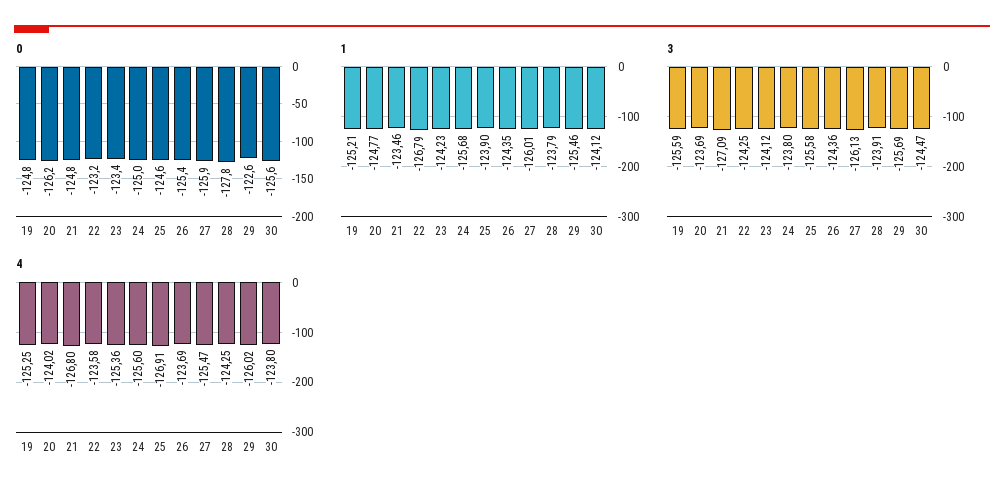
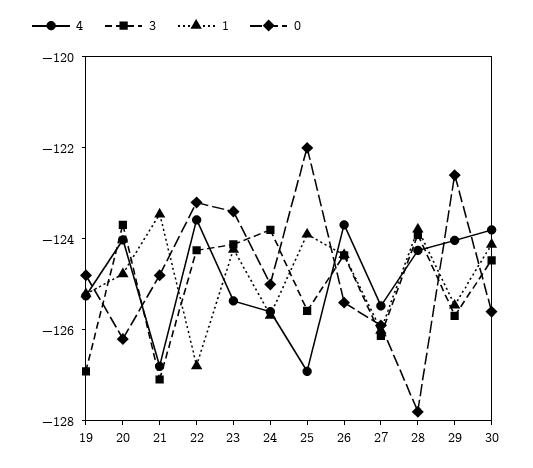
0, 25: -124.6 -> -122
3, 19: -125.59 -> -127
4, 29: -126.02 -> -124

